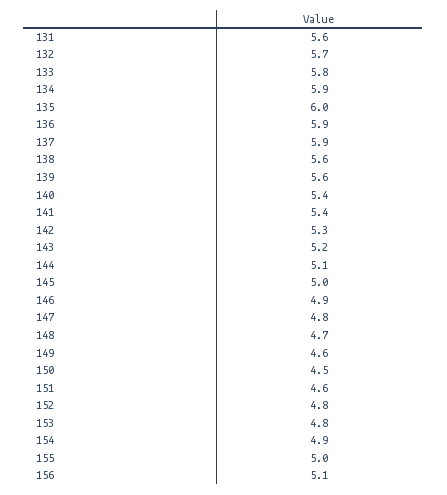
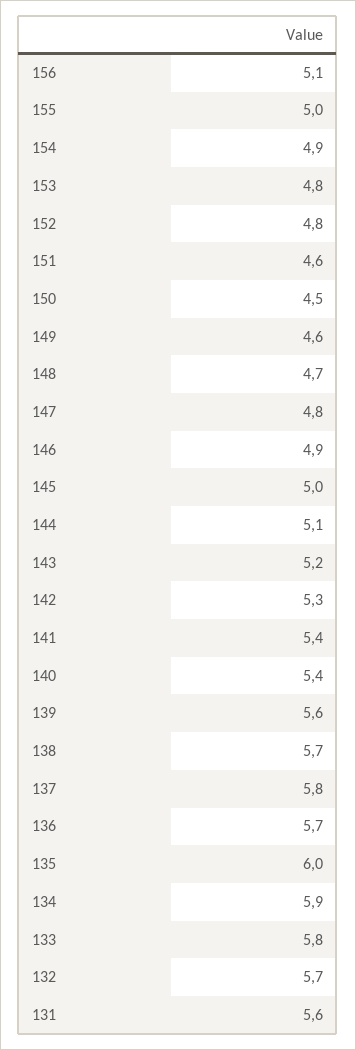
136: 5.9 -> 5.7
137: 5.9 -> 5.8
138: 5.6 -> 5.7

